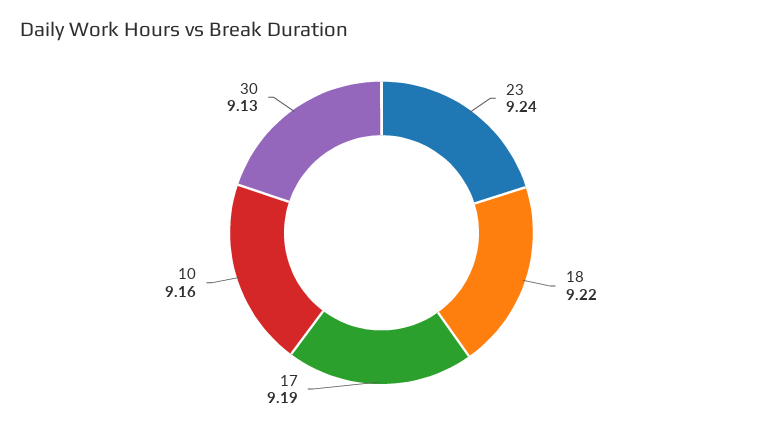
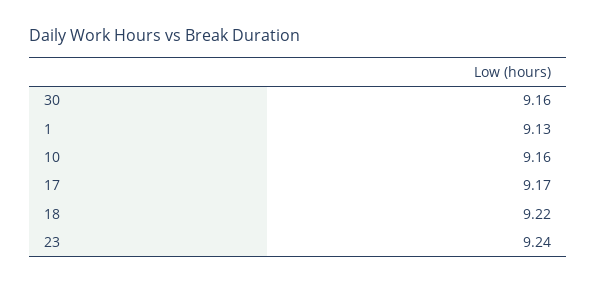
17: 9.19 -> 9.17
30: 9.13 -> 9.16
1: none -> 9.13

